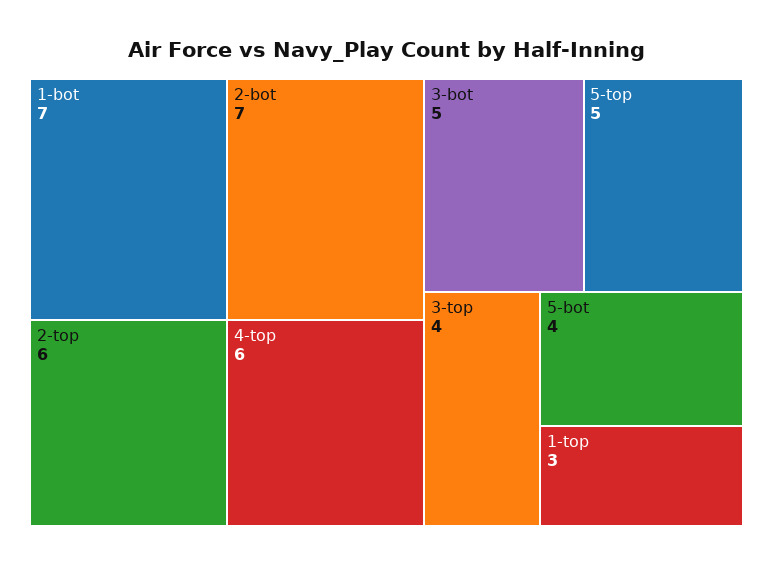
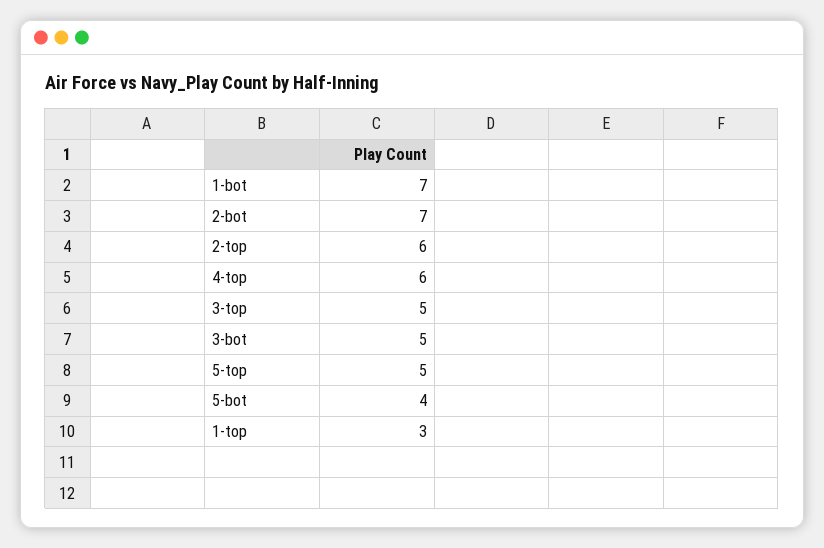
3-top: 4 -> 5

